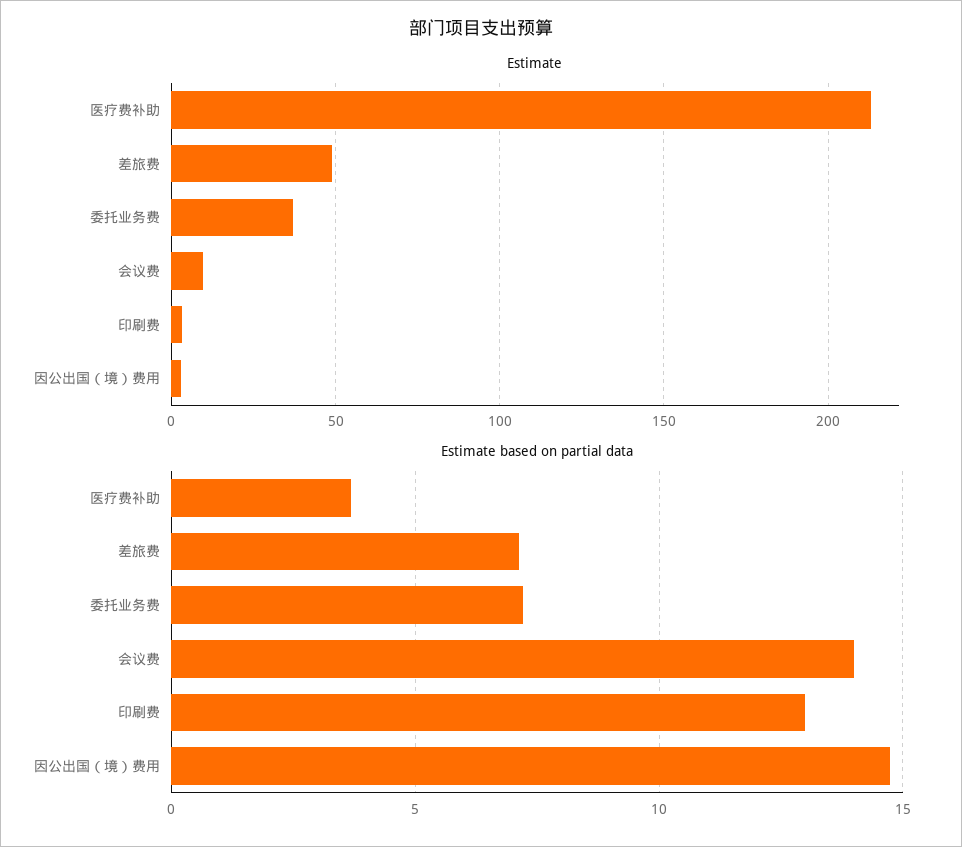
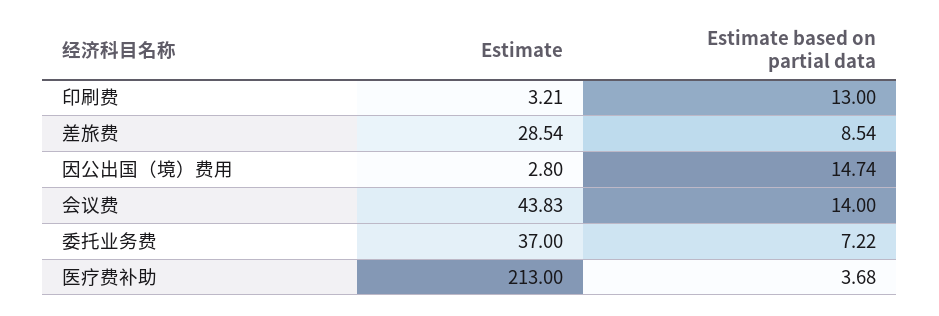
Estimate, 差旅费: 50 -> 28.54
Estimate, 会议费: 10 -> 43.83
Estimate based on partial data, 差旅费: 7 -> 8.54

